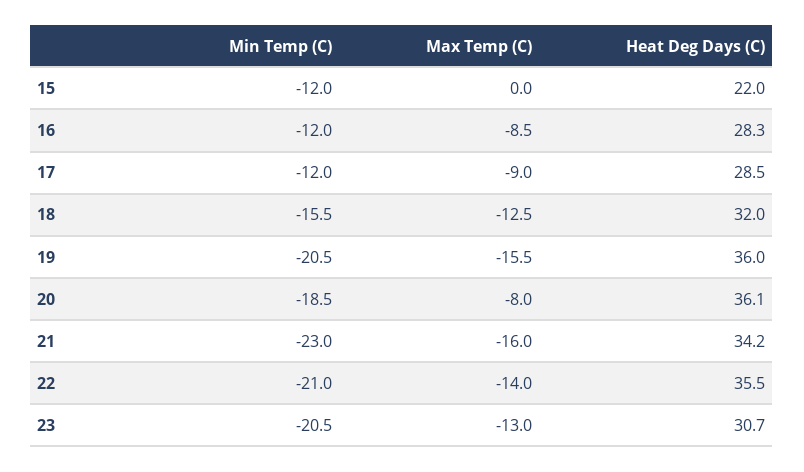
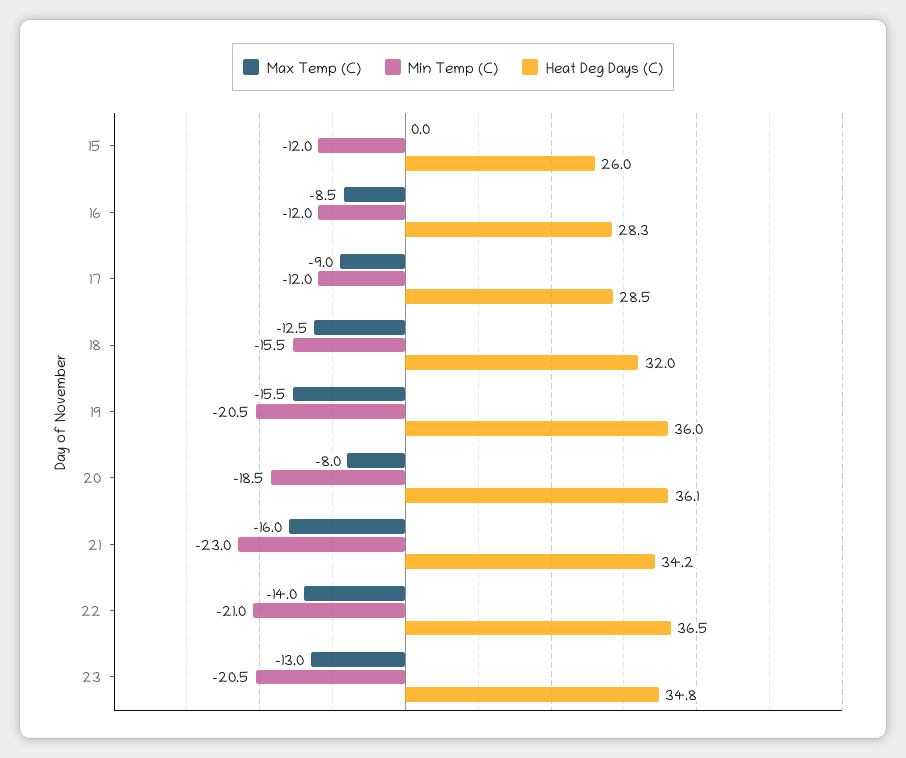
Heat Deg Days (C), 15: 22 -> 26
Heat Deg Days (C), 22: 35.5 -> 36.5
Heat Deg Days (C), 23: 30.7 -> 34.8

